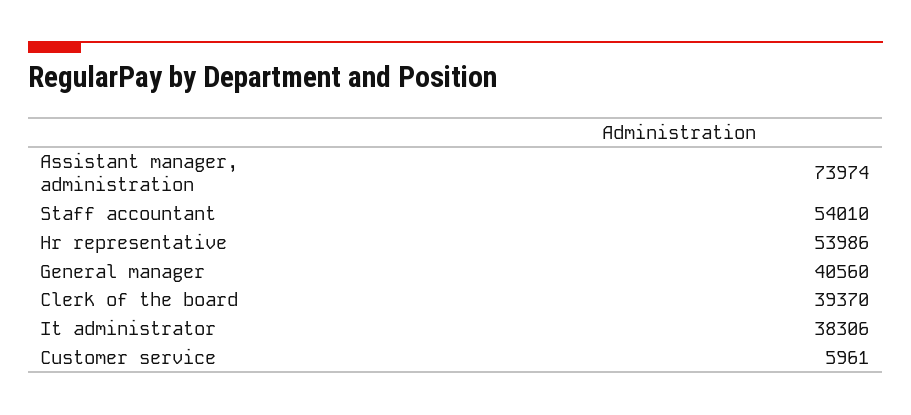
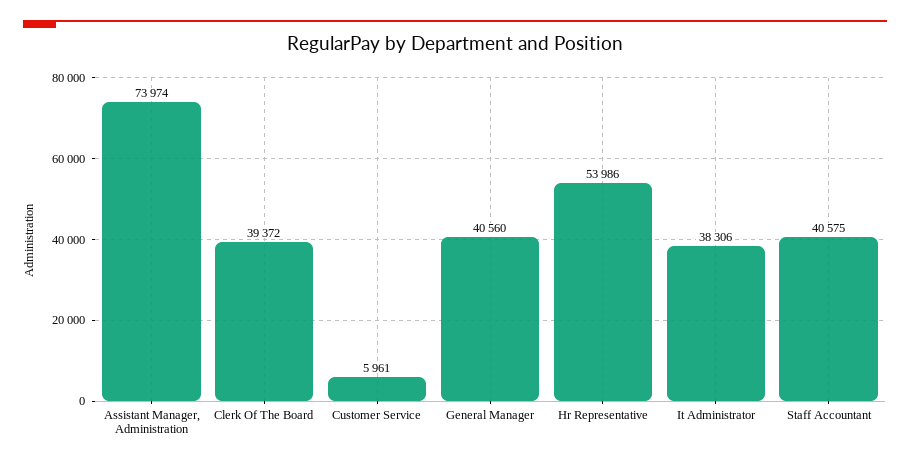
Staff accountant: 54010 -> 40575
Clerk of the board: 39370 -> 39372

